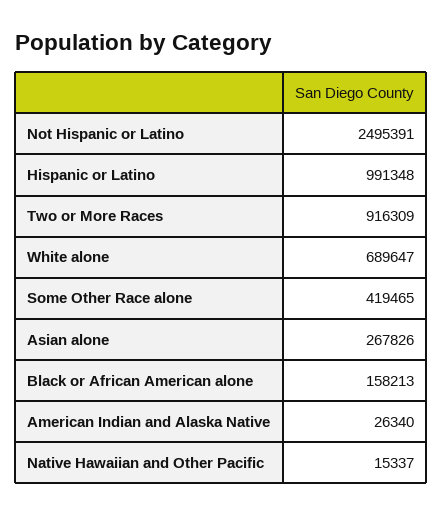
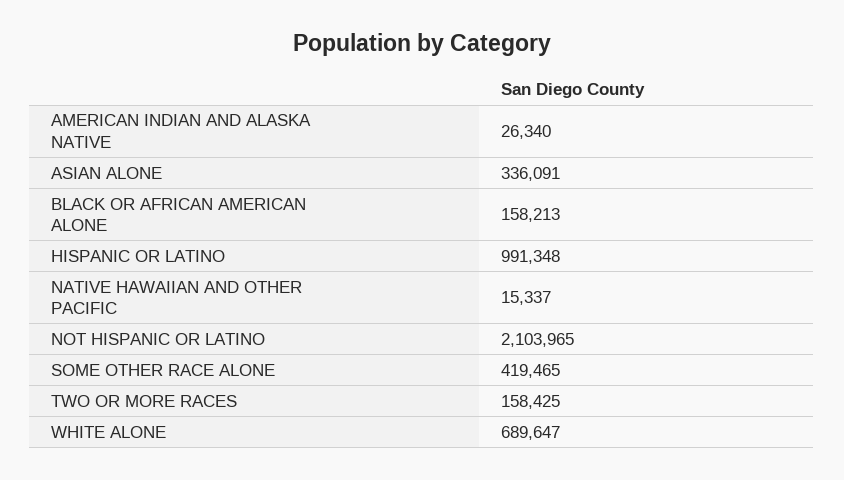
Not Hispanic or Latino: 2495391 -> 2103965
Two or More Races: 916309 -> 158425
Asian alone: 267826 -> 336091

